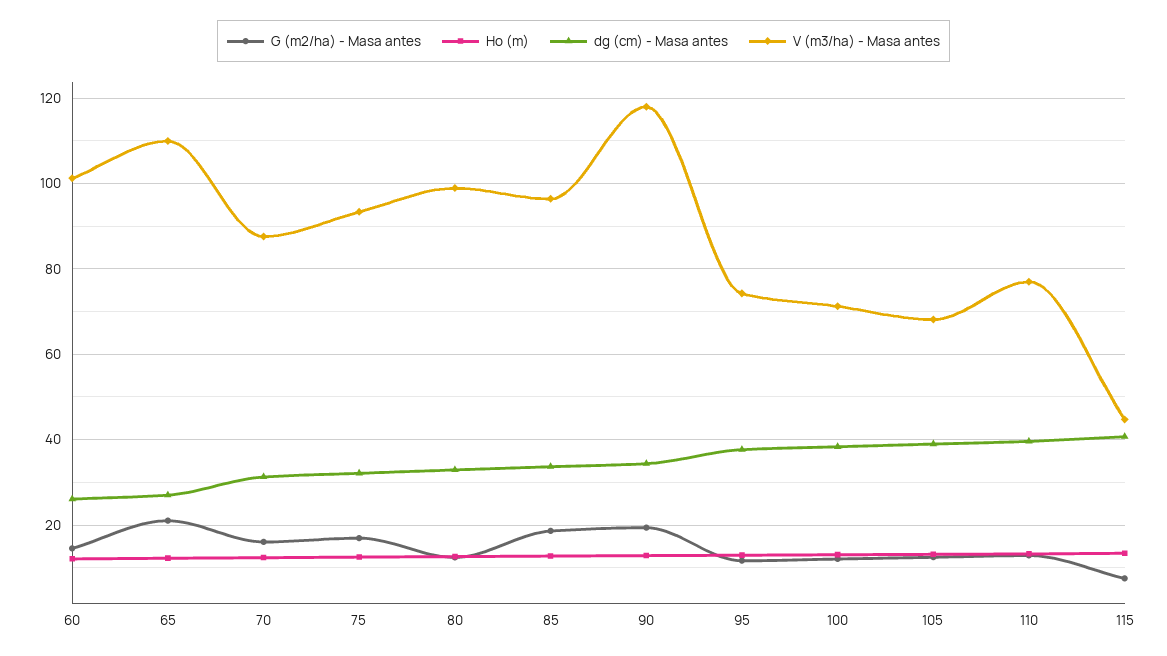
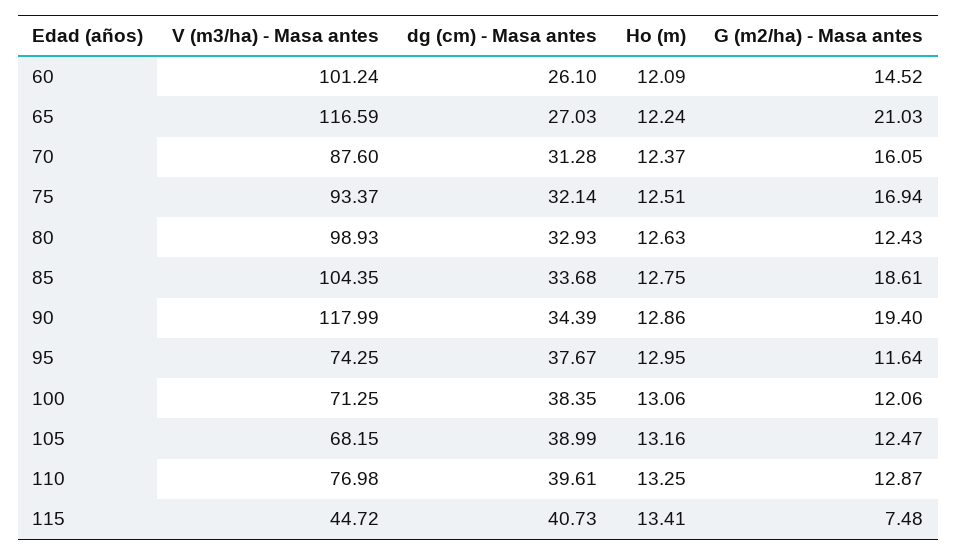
V (m3/ha) - Masa antes, 65: 110 -> 116.59
V (m3/ha) - Masa antes, 85: 96 -> 104.35

